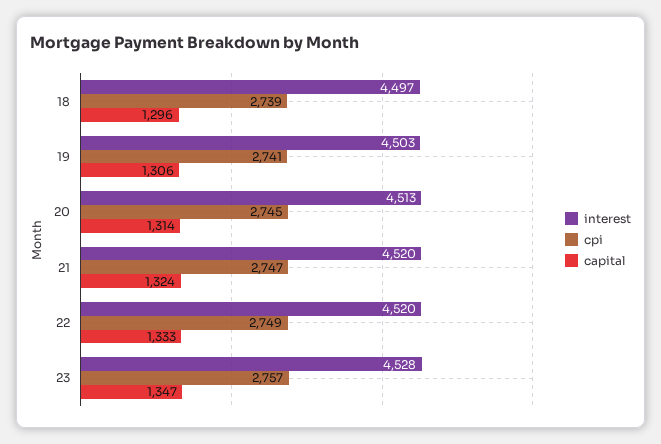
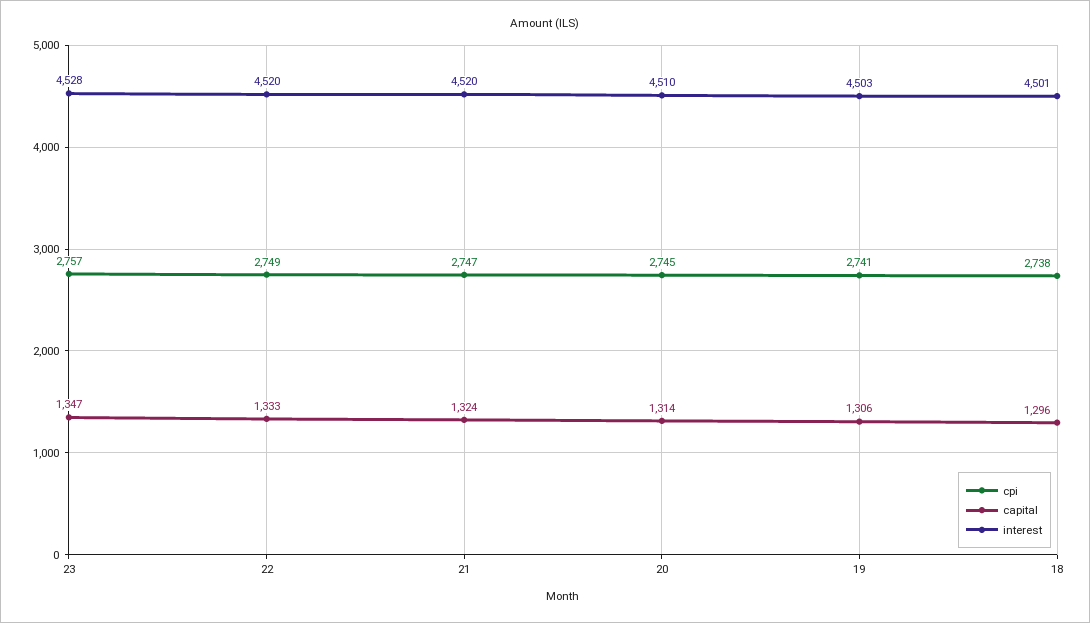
interest, 18: 4497 -> 4501
cpi, 18: 2739 -> 2738
interest, 20: 4513 -> 4510

